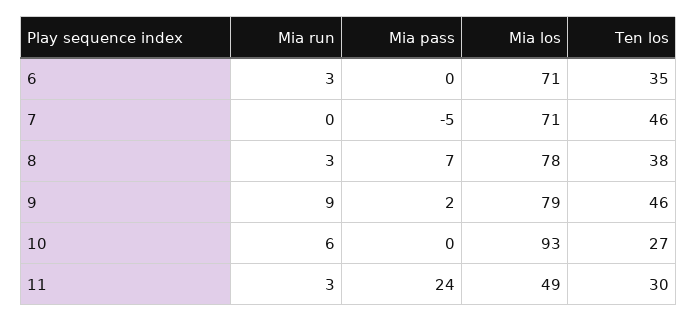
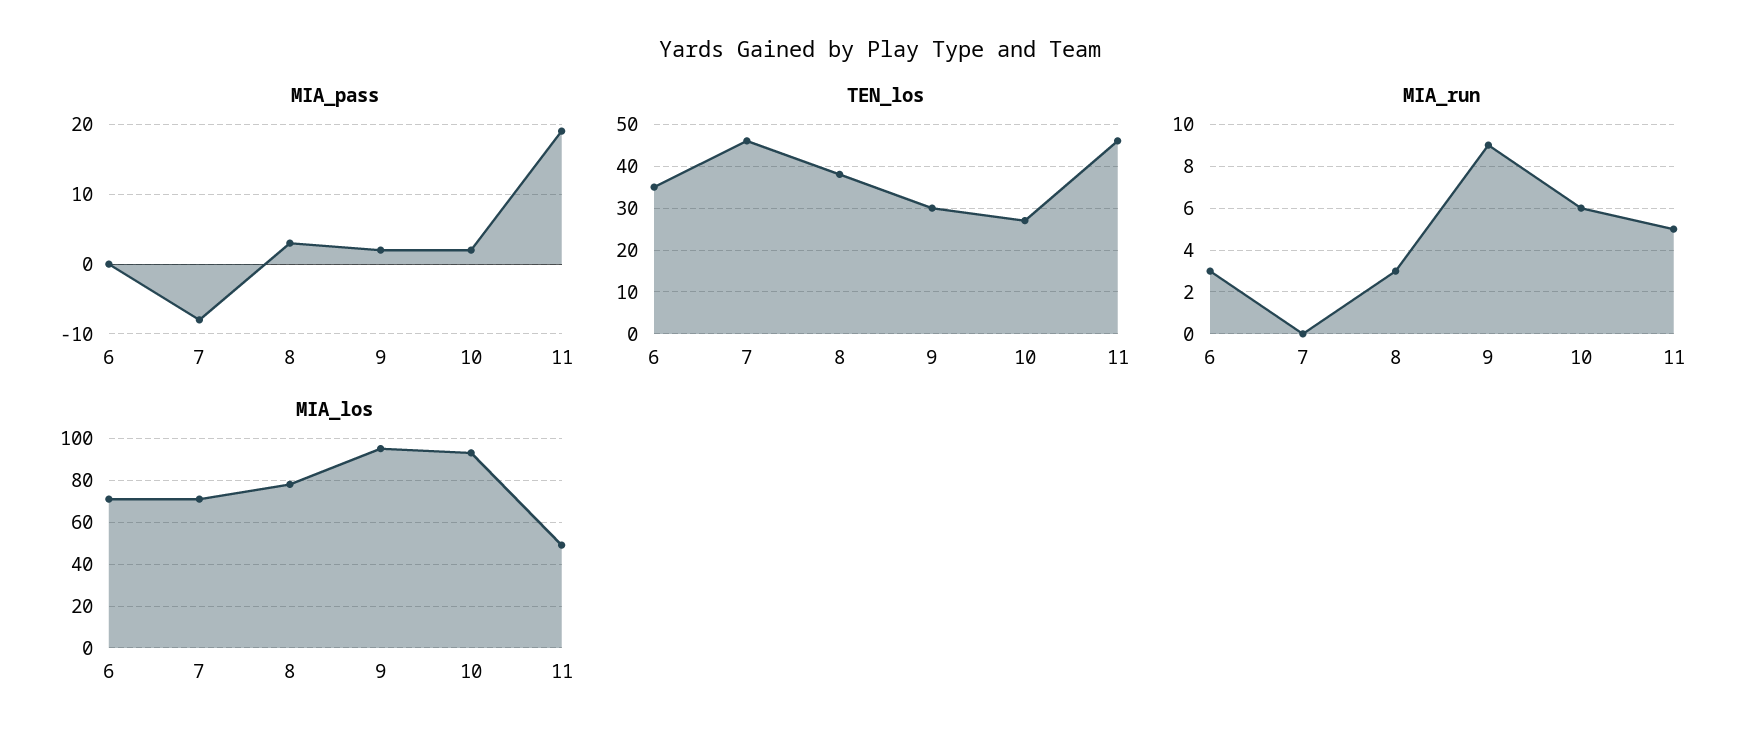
Mia pass, 7: -5 -> -8
Mia pass, 8: 7 -> 3
Mia los, 9: 79 -> 95
Ten los, 9: 46 -> 30
Mia pass, 10: 0 -> 2
Mia run, 11: 3 -> 5
Mia pass, 11: 24 -> 19
Ten los, 11: 30 -> 45

